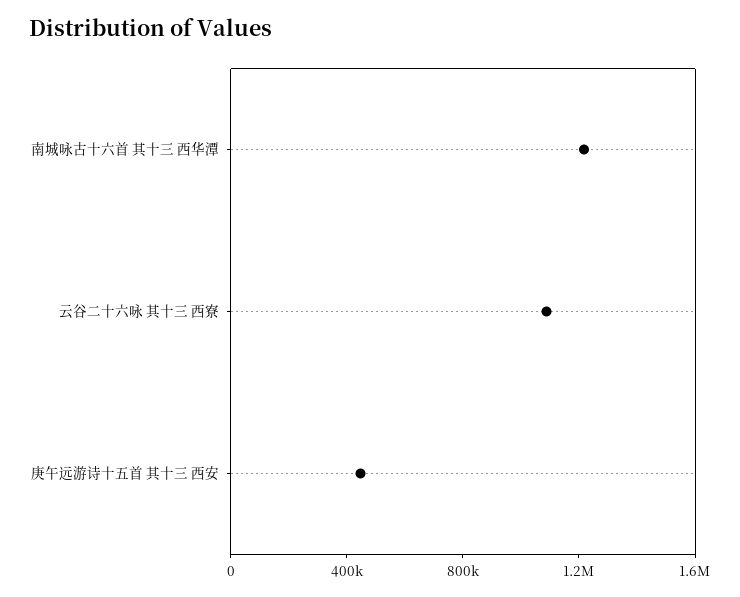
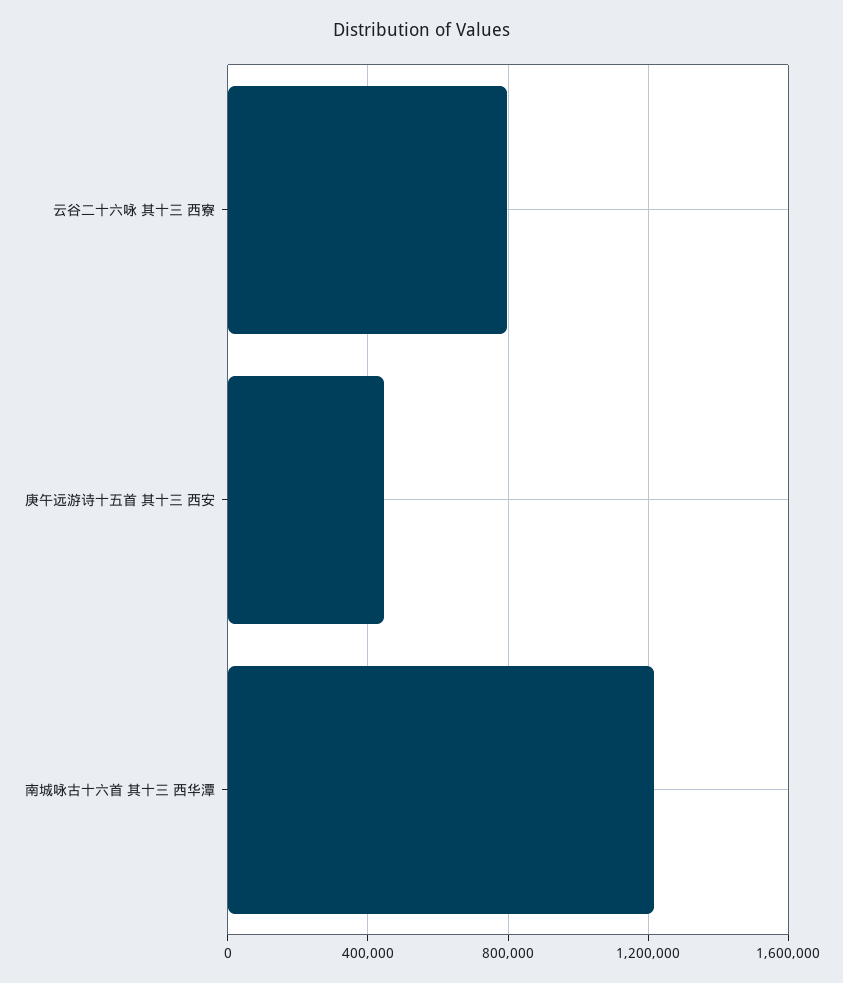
云谷二十六咏 其十三 西寮: 1100000 -> 800000

